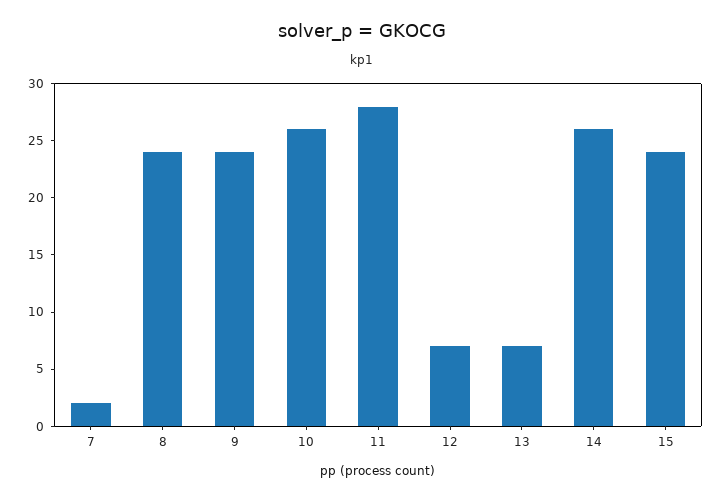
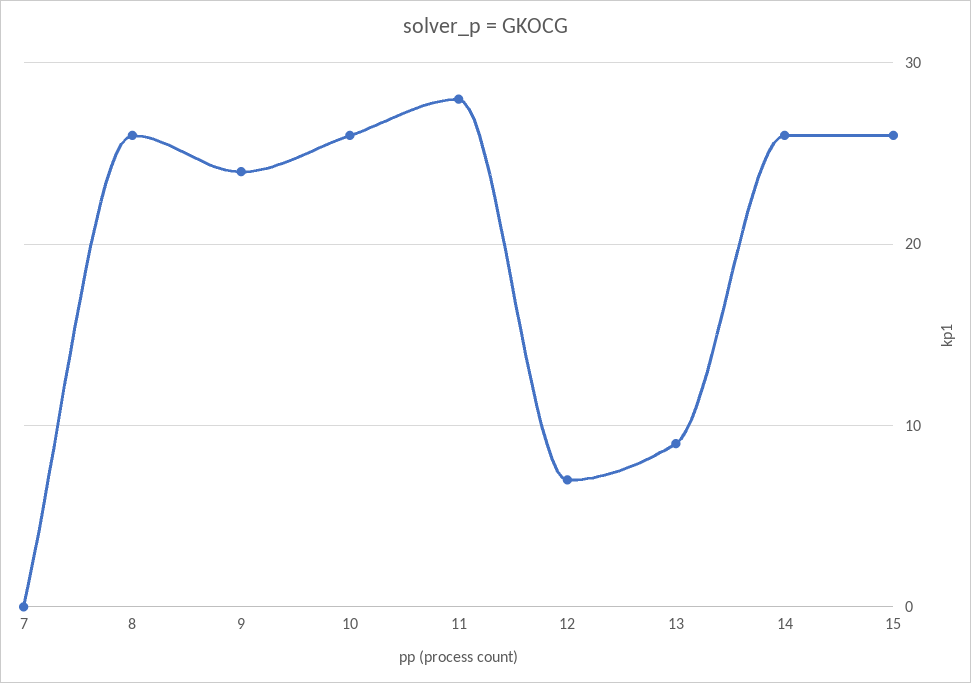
7: 2 -> 0
8: 24 -> 26
13: 7 -> 9
15: 24 -> 26

